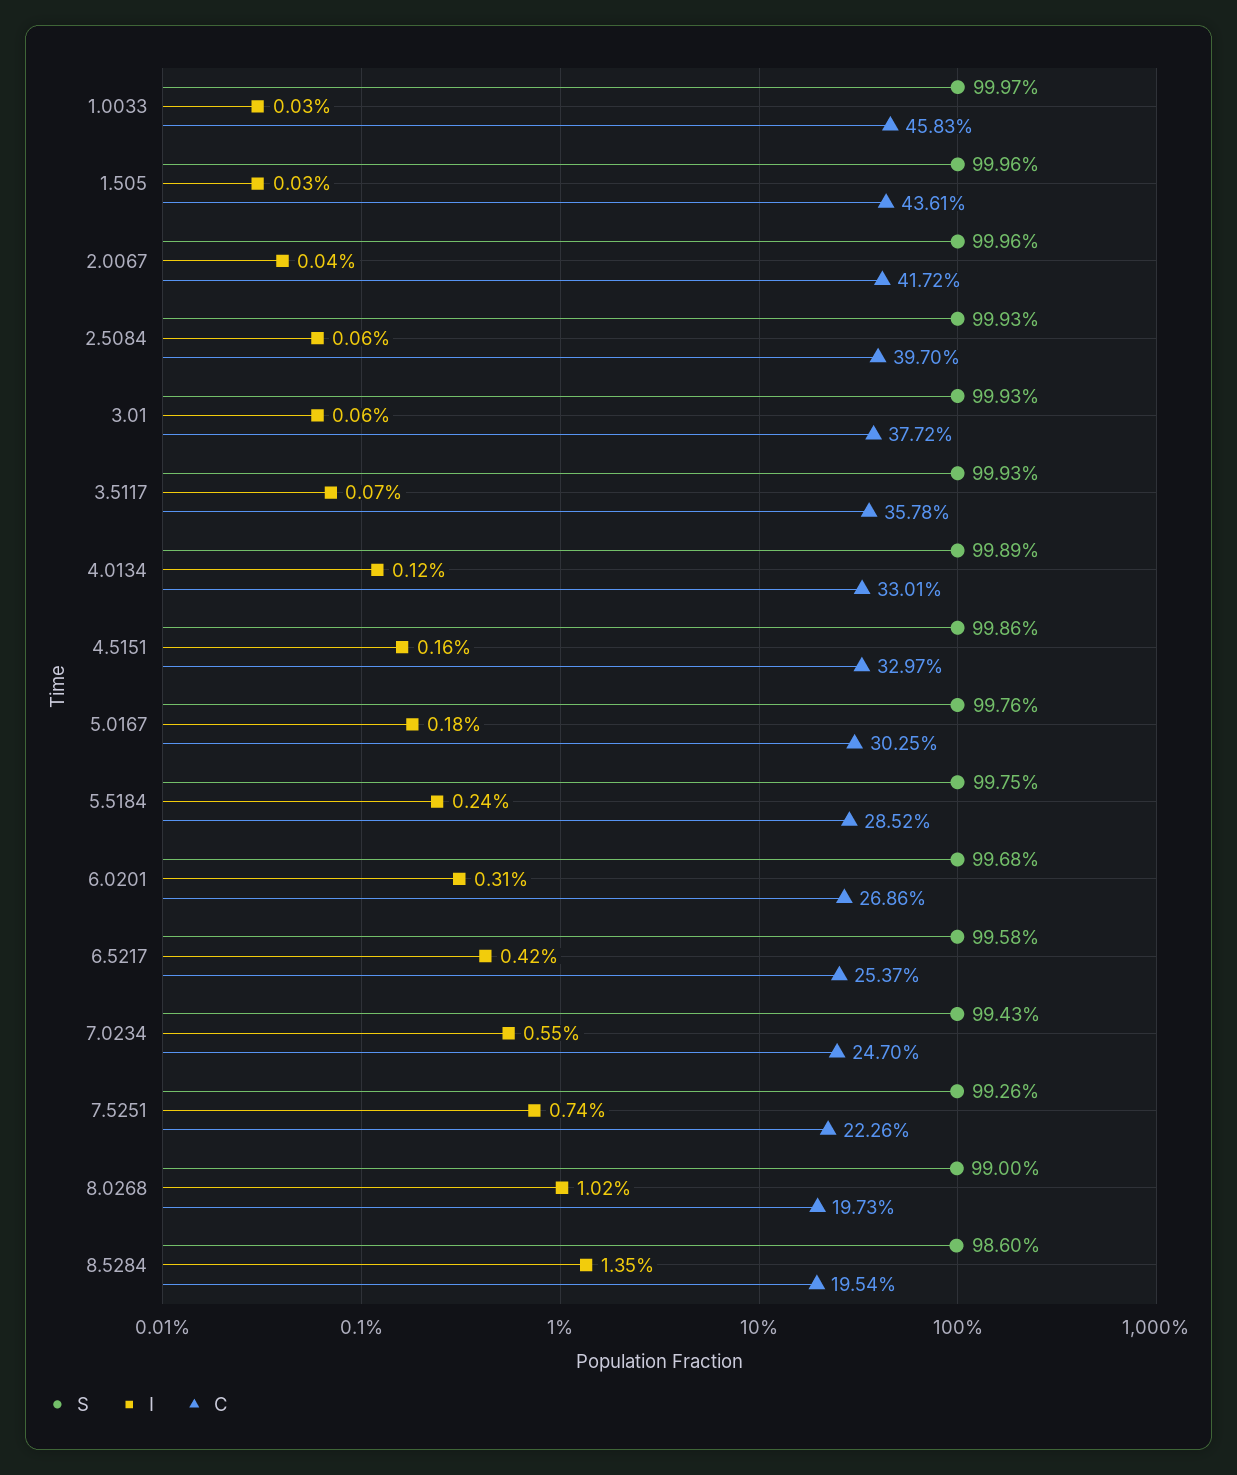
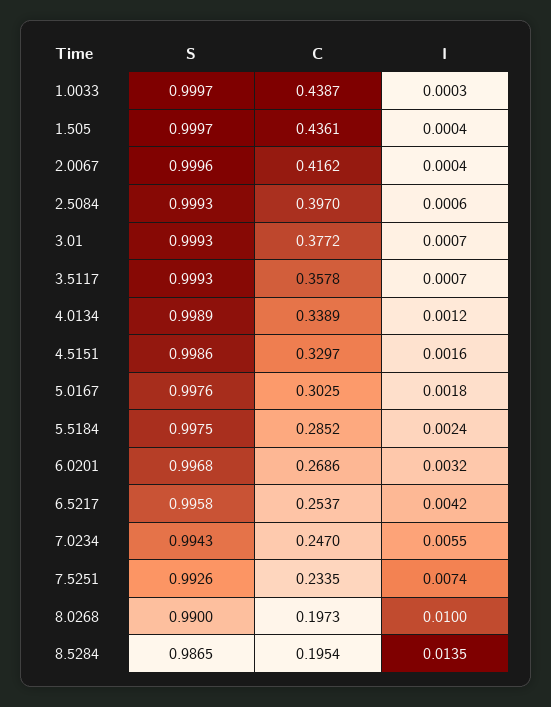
C, 1.0033: 0.4583 -> 0.4387
S, 1.505: 0.9996 -> 0.9997
I, 1.505: 0.0003 -> 0.0004
C, 2.0067: 0.4172 -> 0.4162
I, 3.01: 0.0006 -> 0.0007
C, 4.0134: 0.3301 -> 0.3389
I, 6.0201: 0.0031 -> 0.0032
C, 7.5251: 0.2226 -> 0.2335
I, 8.0268: 0.0102 -> 0.01
S, 8.5284: 0.986 -> 0.9865

